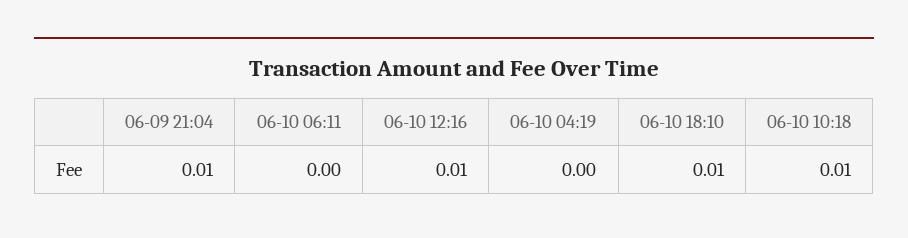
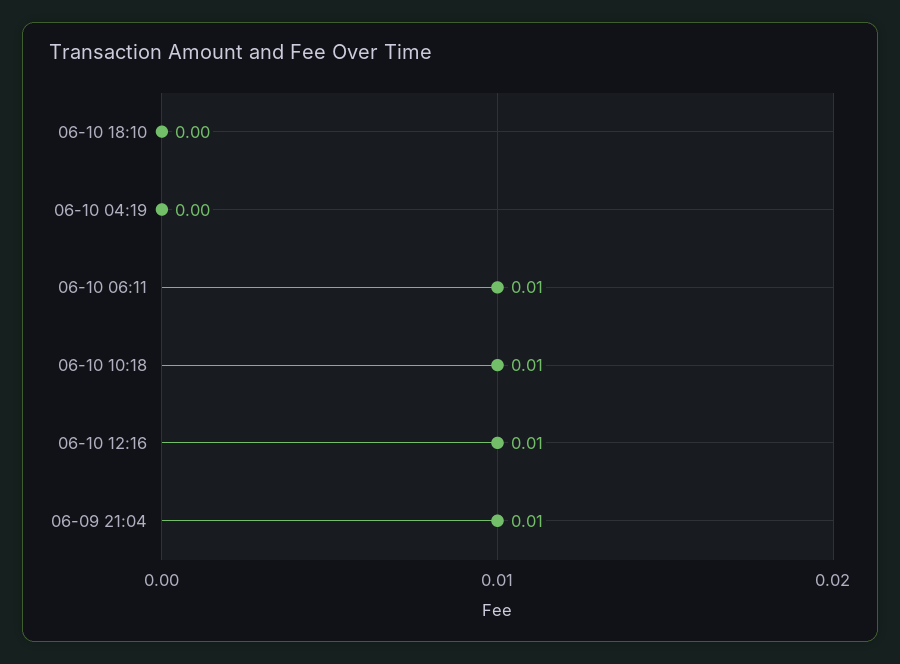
06-10 06:11: 0 -> 0.01
06-10 18:10: 0.01 -> 0

